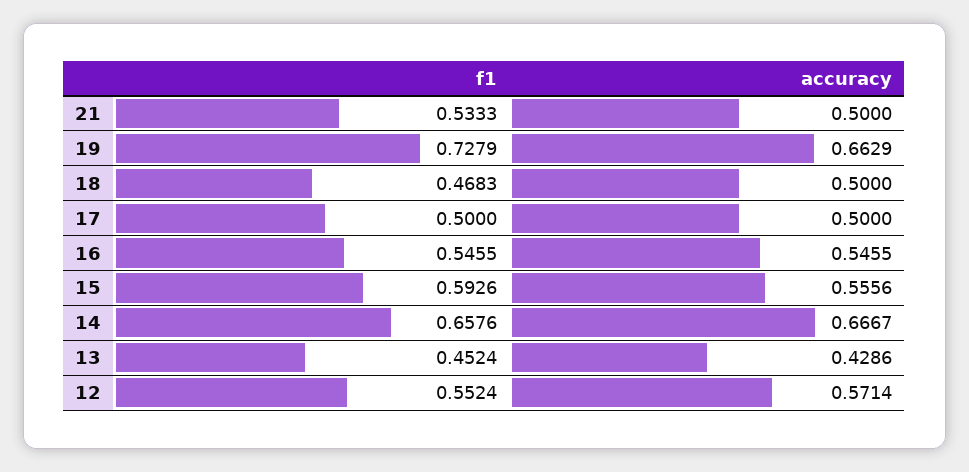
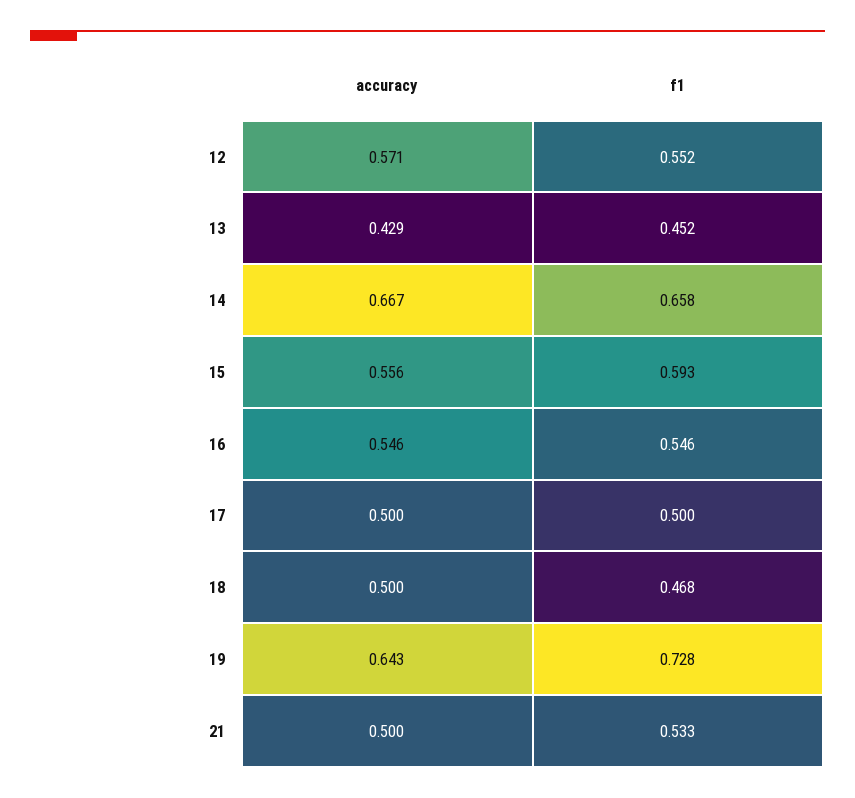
accuracy, 19: 0.6629 -> 0.643

